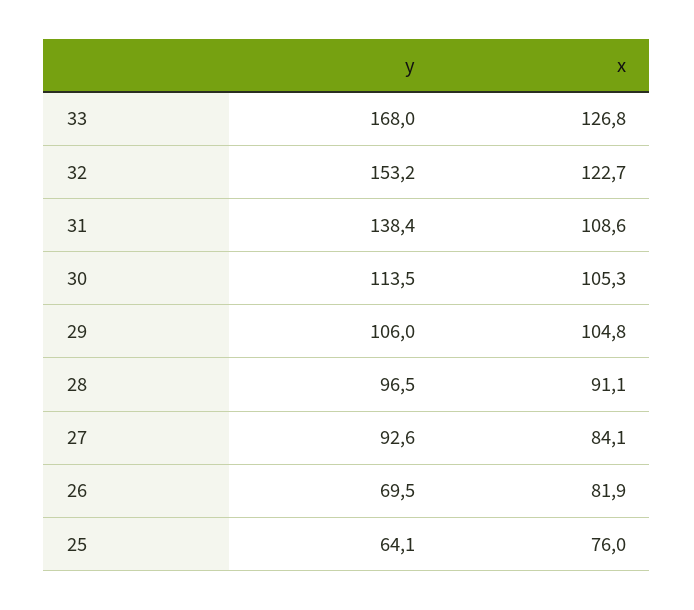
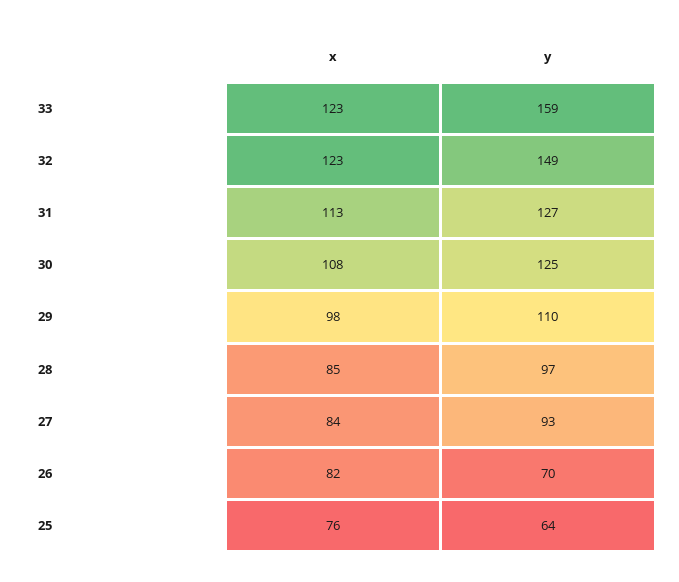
y, 33: 168 -> 159
x, 33: 126.8 -> 123
y, 32: 153.2 -> 149
y, 31: 138.4 -> 127
x, 31: 108.6 -> 113
y, 30: 113.5 -> 125
x, 30: 105.3 -> 108
y, 29: 106 -> 110
x, 29: 104.8 -> 98
x, 28: 91.1 -> 85

